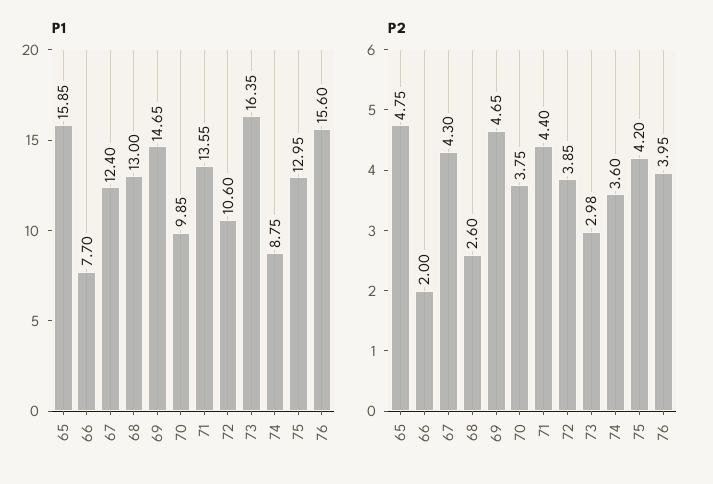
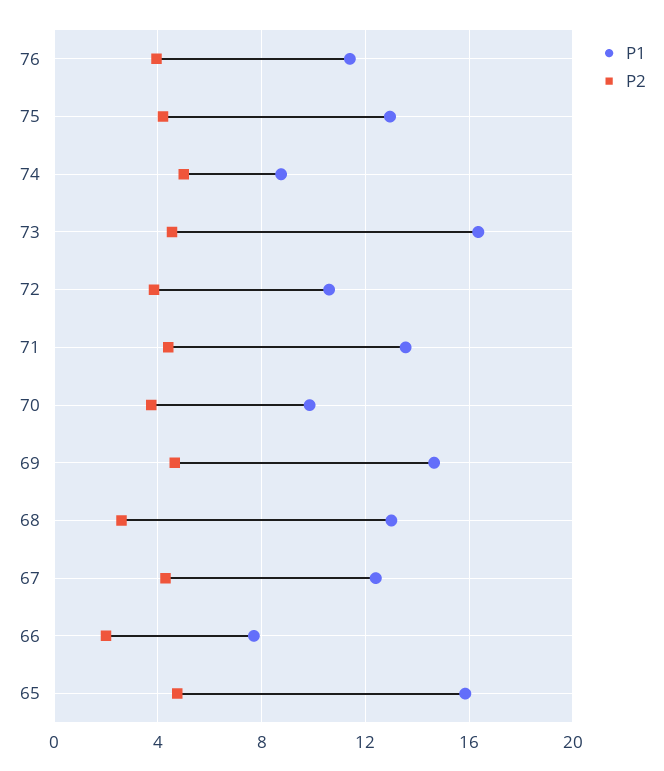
P1, 76: 15.6 -> 11.5
P2, 73: 2.98 -> 4.5
P2, 74: 3.6 -> 5

